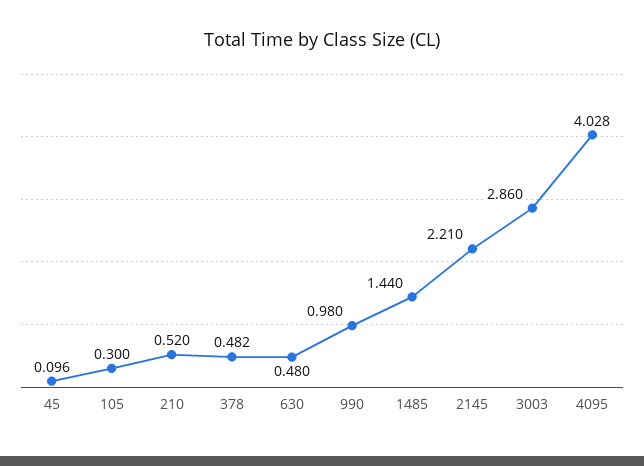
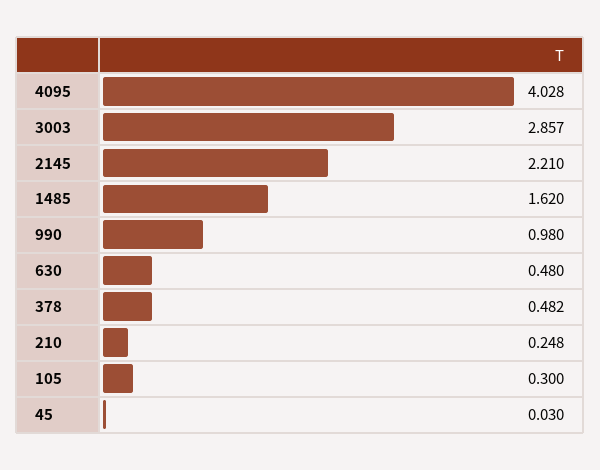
45: 0.096 -> 0.03
210: 0.52 -> 0.248
1485: 1.44 -> 1.62
3003: 2.86 -> 2.857

